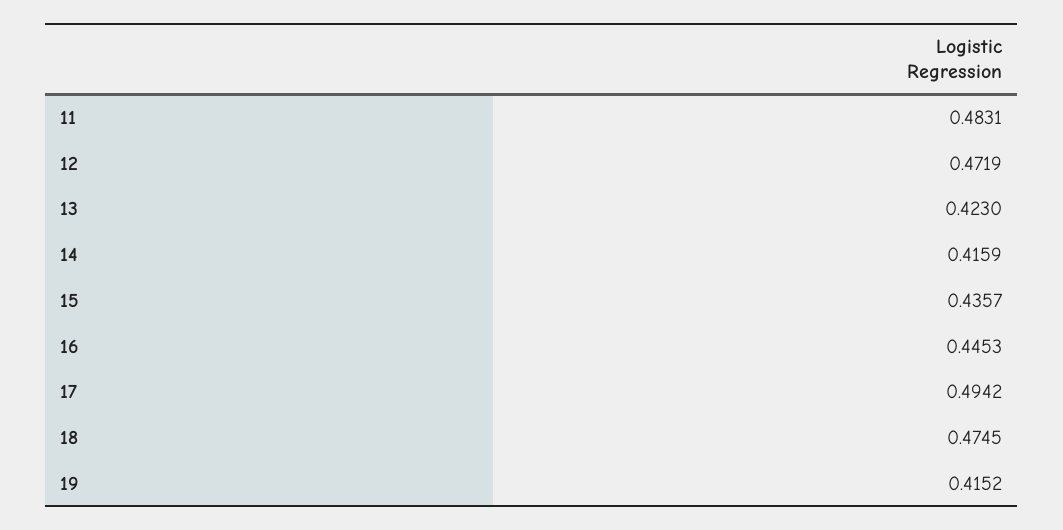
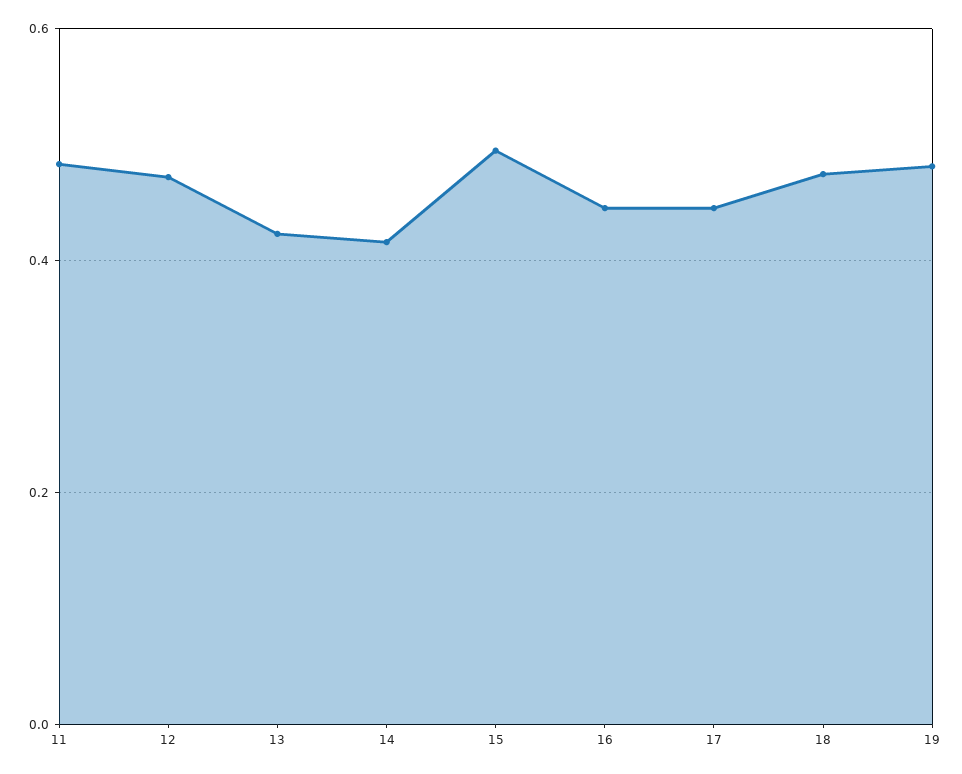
15: 0.4357 -> 0.5
17: 0.4942 -> 0.44
19: 0.4152 -> 0.48

